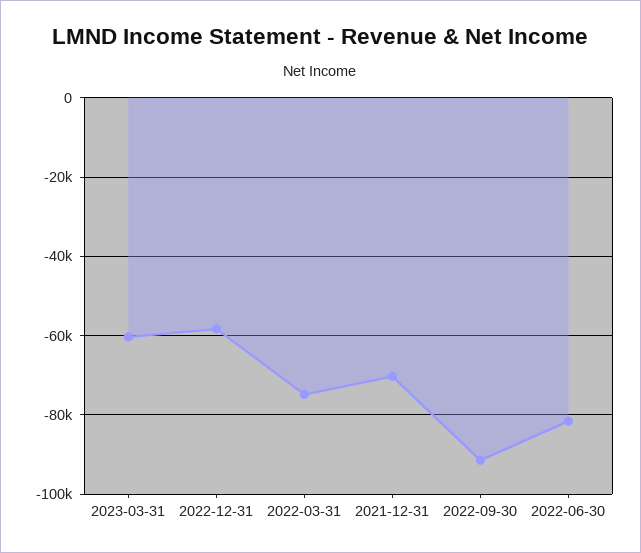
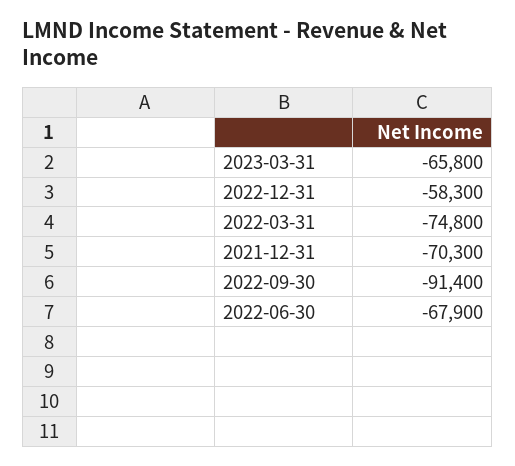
2023-03-31: -60000 -> -65800
2022-06-30: -82000 -> -67900

